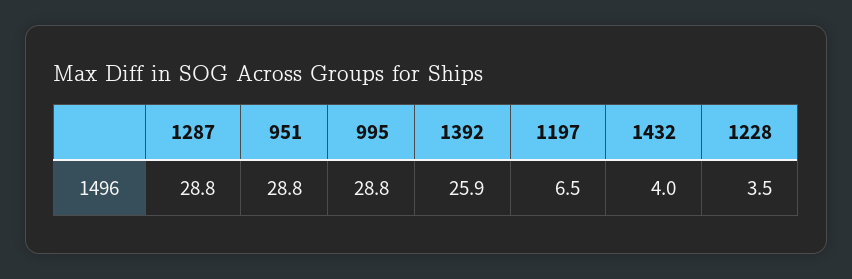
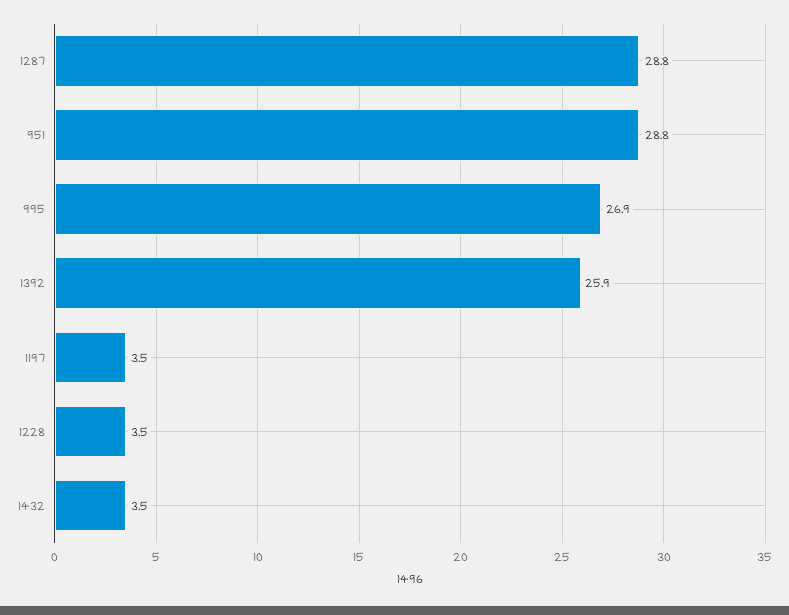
995: 28.8 -> 26.9
1197: 6.5 -> 3.5
1432: 4 -> 3.5

